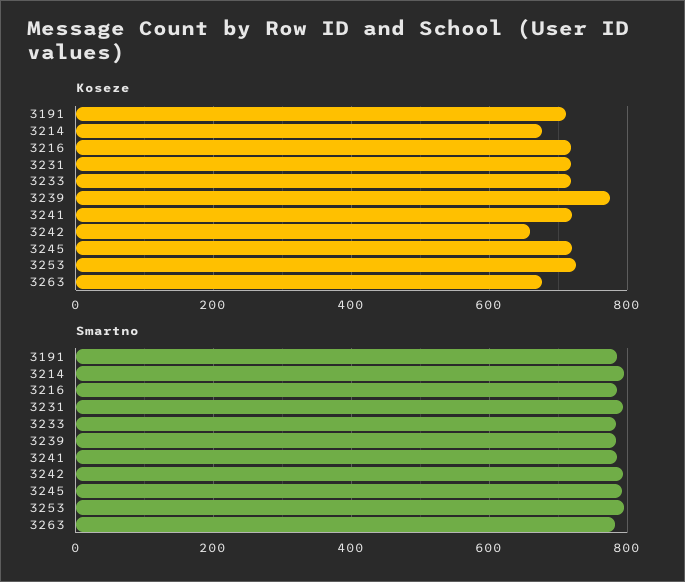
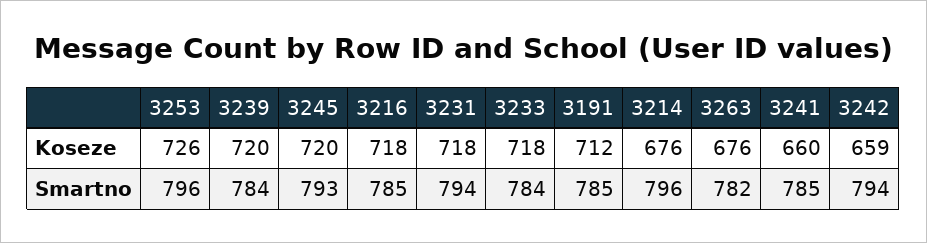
Koseze, 3239: 780 -> 720
Koseze, 3241: 720 -> 660

